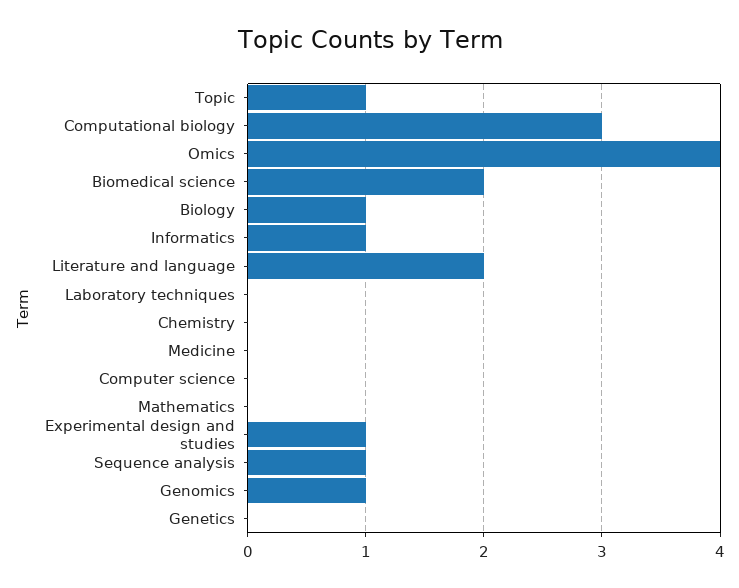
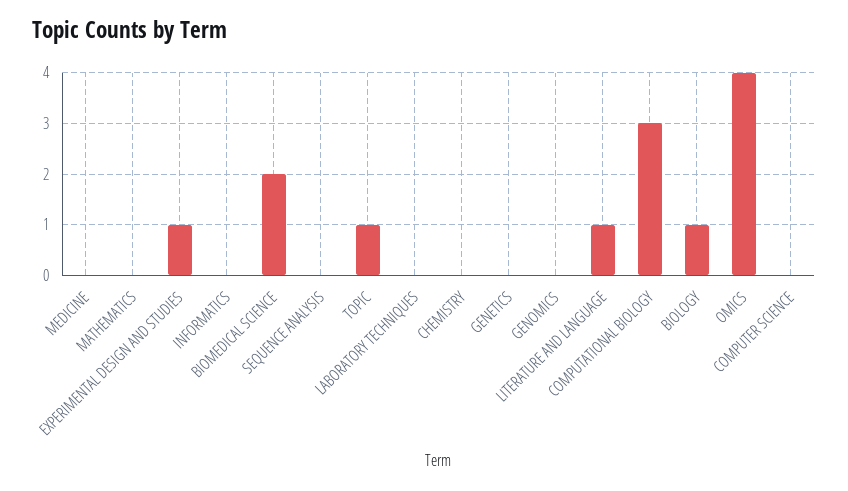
Informatics: 1 -> 0
Literature and language: 2 -> 1
Sequence analysis: 1 -> 0
Genomics: 1 -> 0

